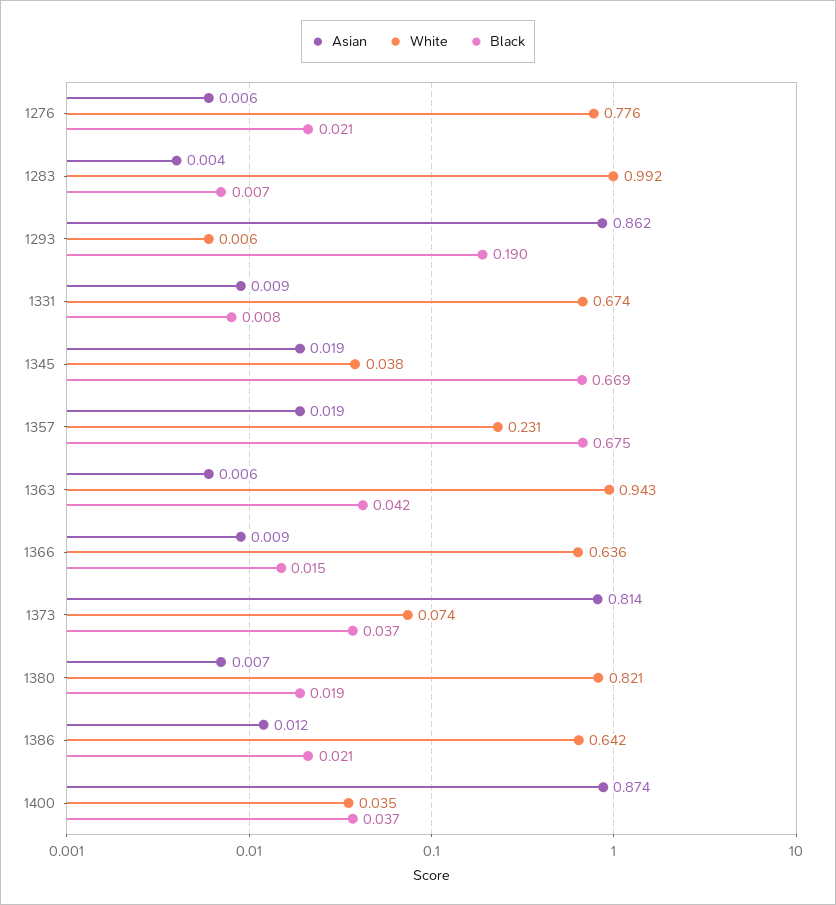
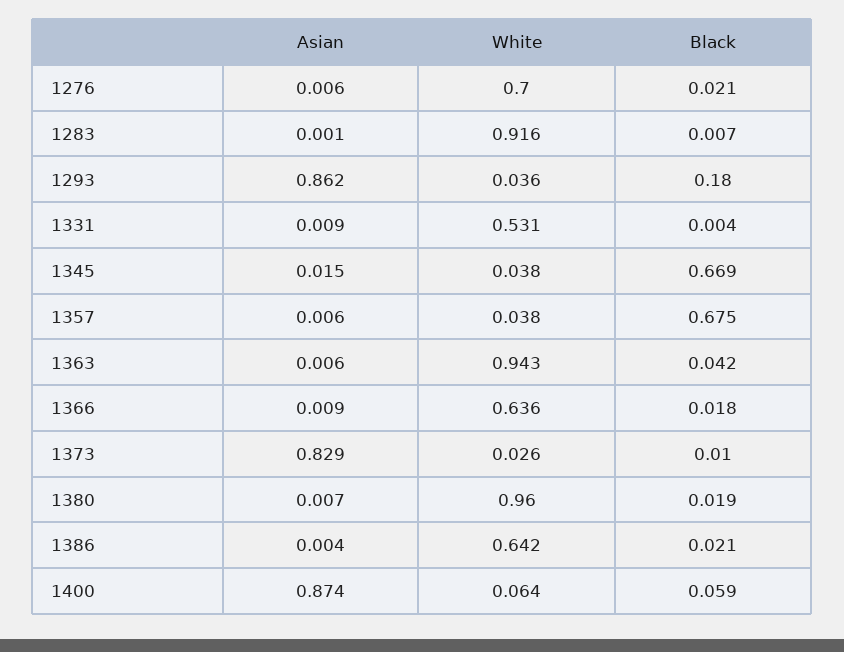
White, 1276: 0.776 -> 0.7
Asian, 1283: 0.004 -> 0.001
White, 1283: 0.992 -> 0.916
White, 1293: 0.006 -> 0.036
Black, 1293: 0.19 -> 0.18
White, 1331: 0.674 -> 0.531
Black, 1331: 0.008 -> 0.004
Asian, 1345: 0.019 -> 0.015
Asian, 1357: 0.019 -> 0.006
White, 1357: 0.231 -> 0.038
Black, 1366: 0.015 -> 0.018
Asian, 1373: 0.814 -> 0.829
White, 1373: 0.074 -> 0.026
Black, 1373: 0.037 -> 0.01
White, 1380: 0.821 -> 0.96
Asian, 1386: 0.012 -> 0.004
White, 1400: 0.035 -> 0.064
Black, 1400: 0.037 -> 0.059

